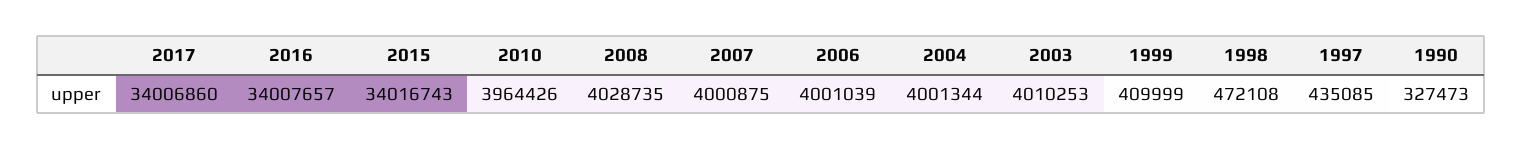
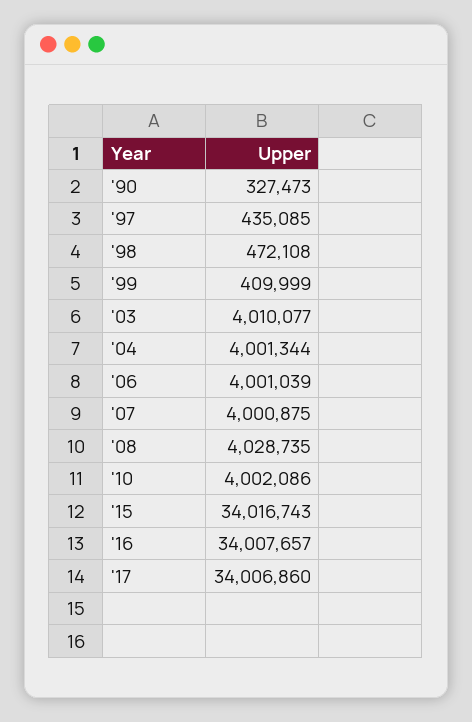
2010: 3964426 -> 4002086
2003: 4010253 -> 4010077

